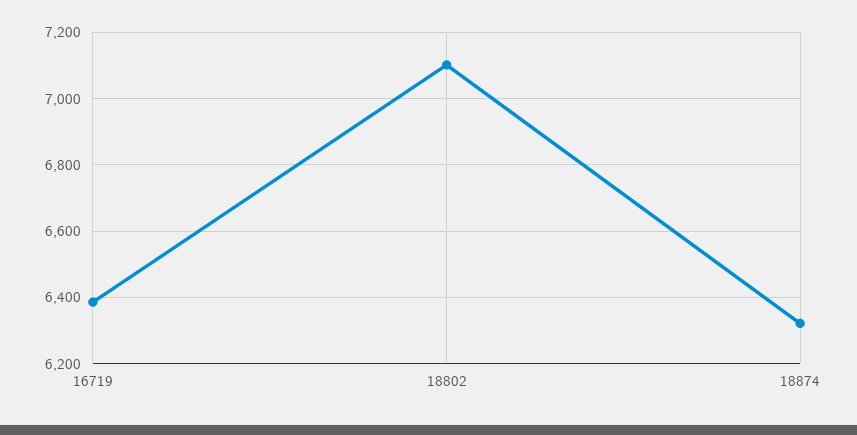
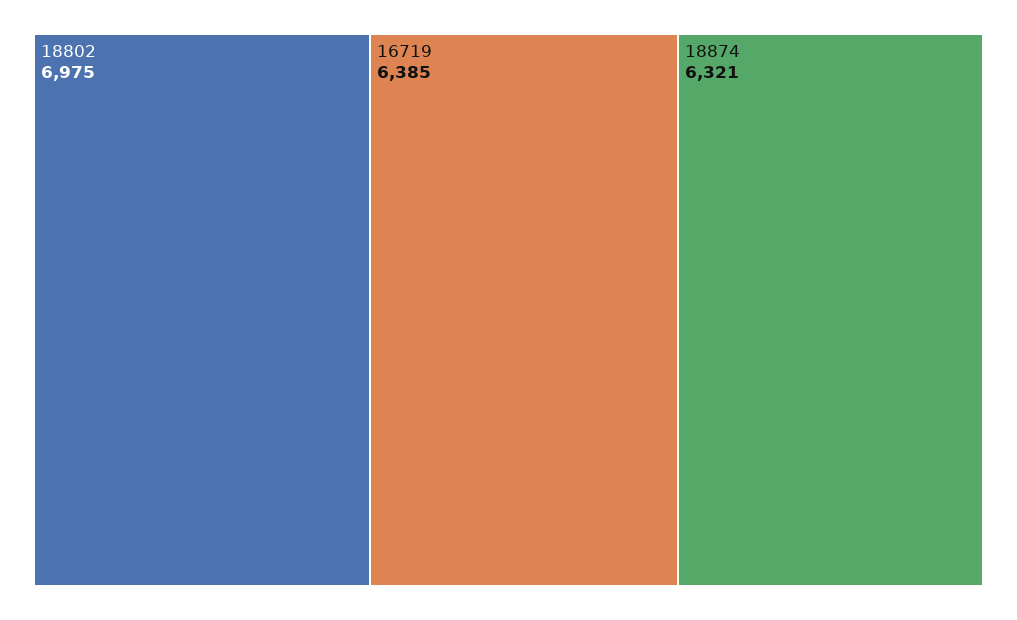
18802: 7100 -> 6975

